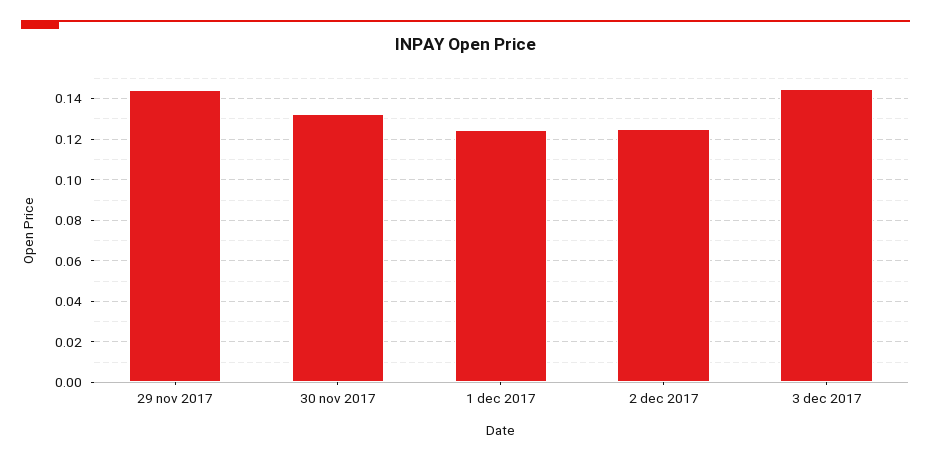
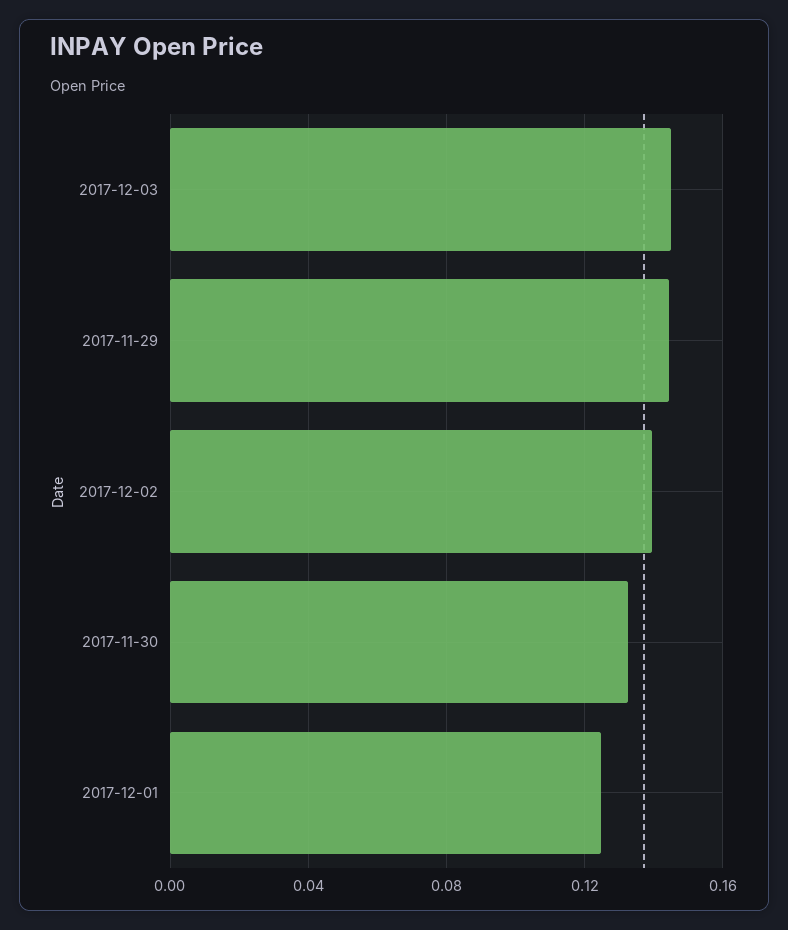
2 dec 2017: 0.125 -> 0.14

